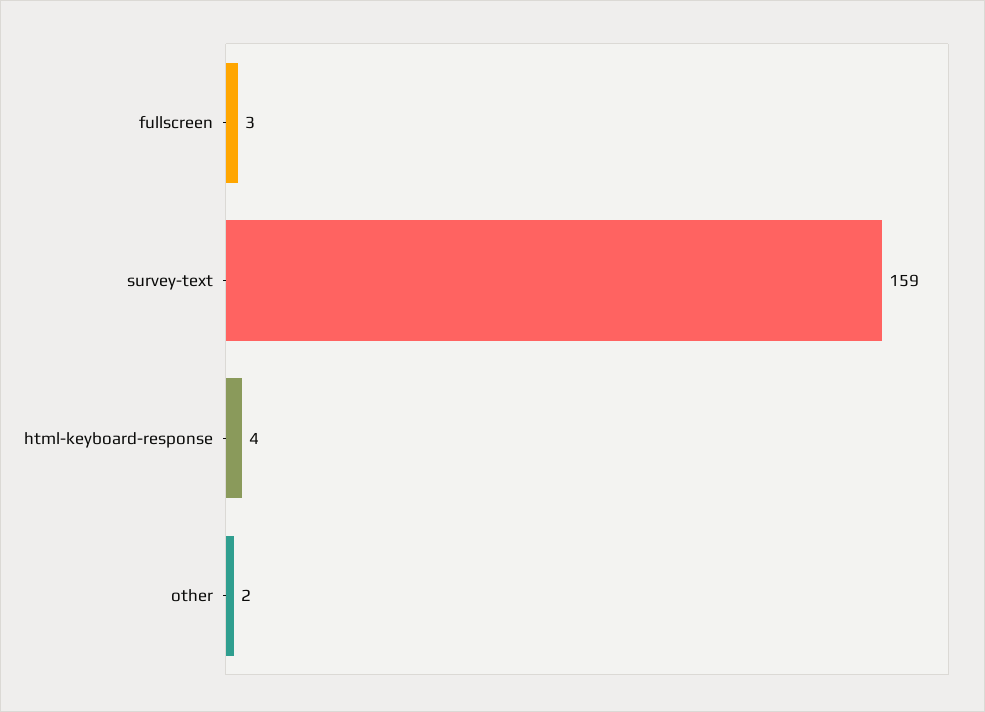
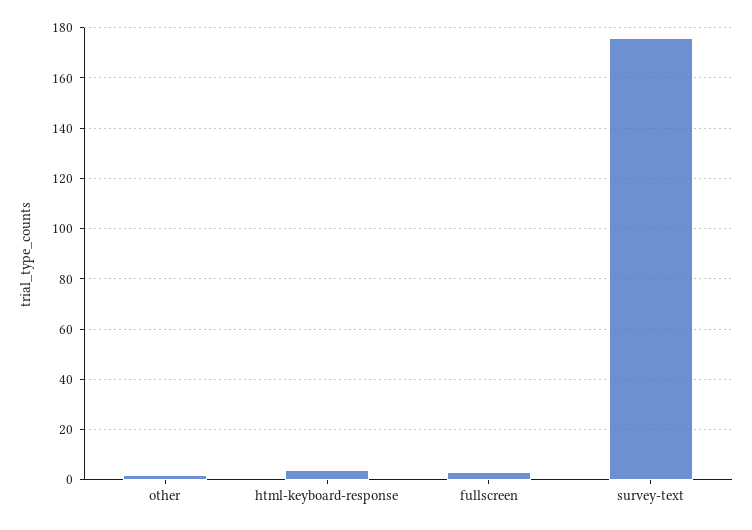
survey-text: 159 -> 175

